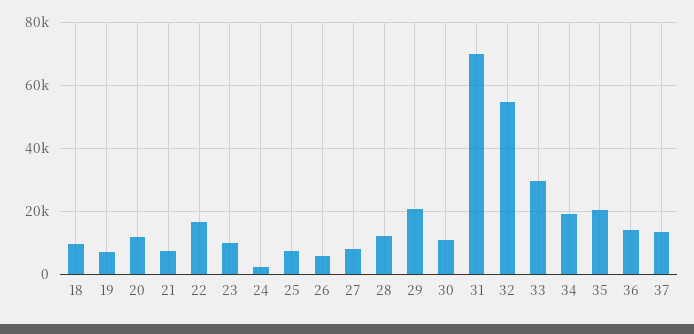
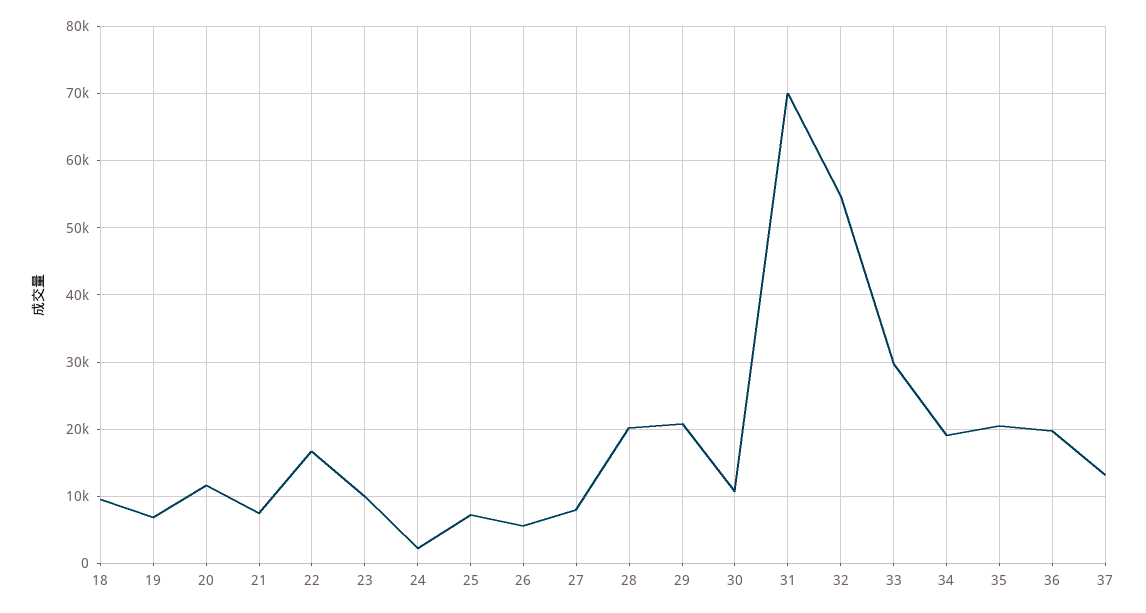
28: 12000 -> 20000
36: 14000 -> 20000

